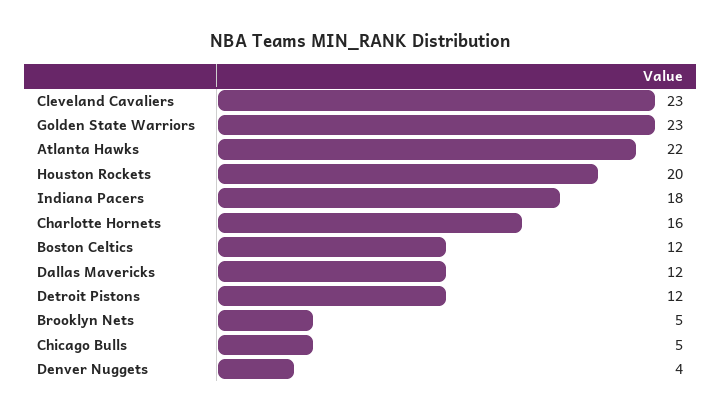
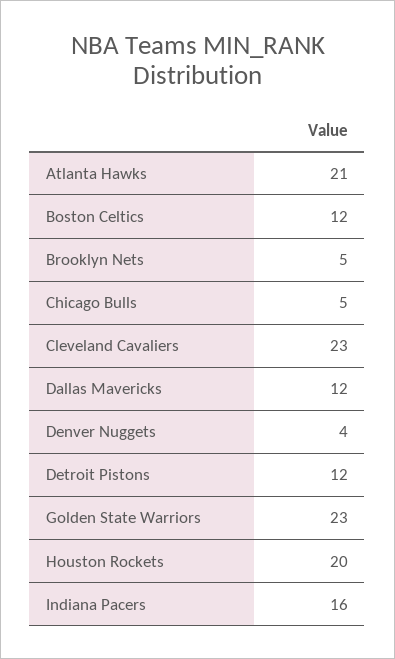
Atlanta Hawks: 22 -> 21
Indiana Pacers: 18 -> 16
Charlotte Hornets: 16 -> none

